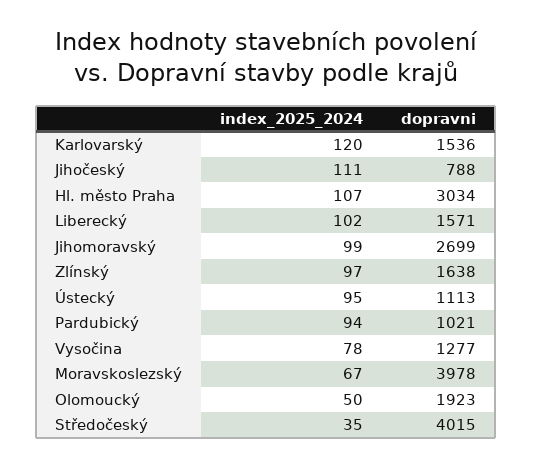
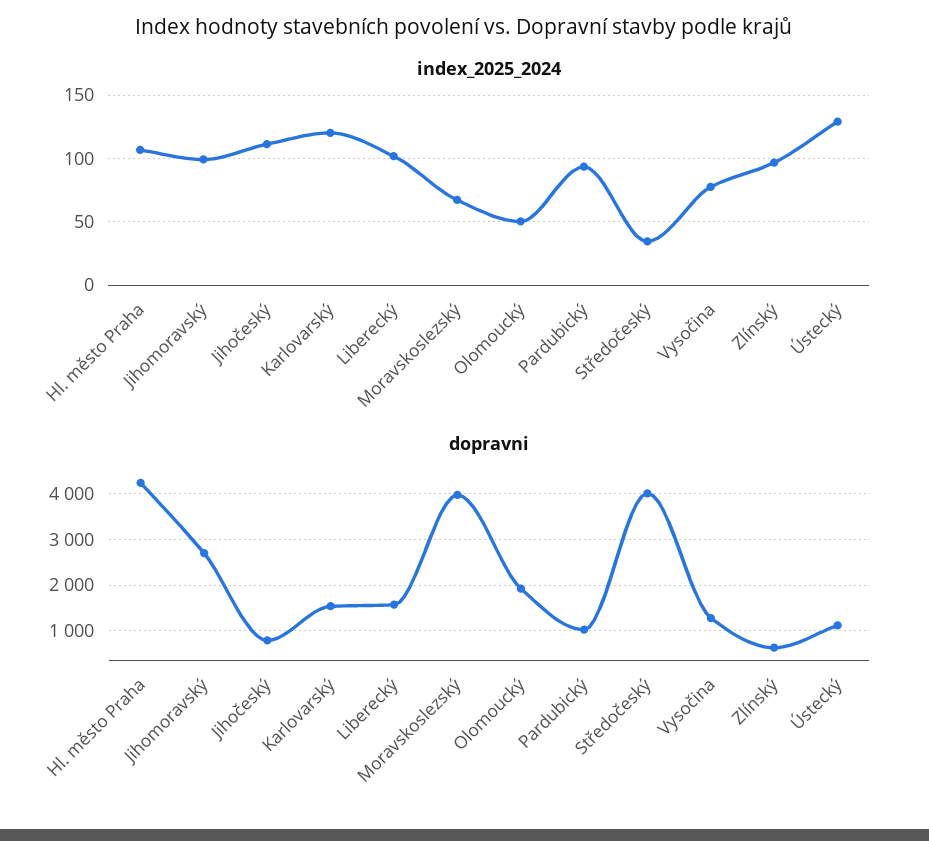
dopravni, Hl. město Praha: 3034 -> 4200
dopravni, Zlínský: 1638 -> 600
index_2025_2024, Ústecký: 95 -> 130

